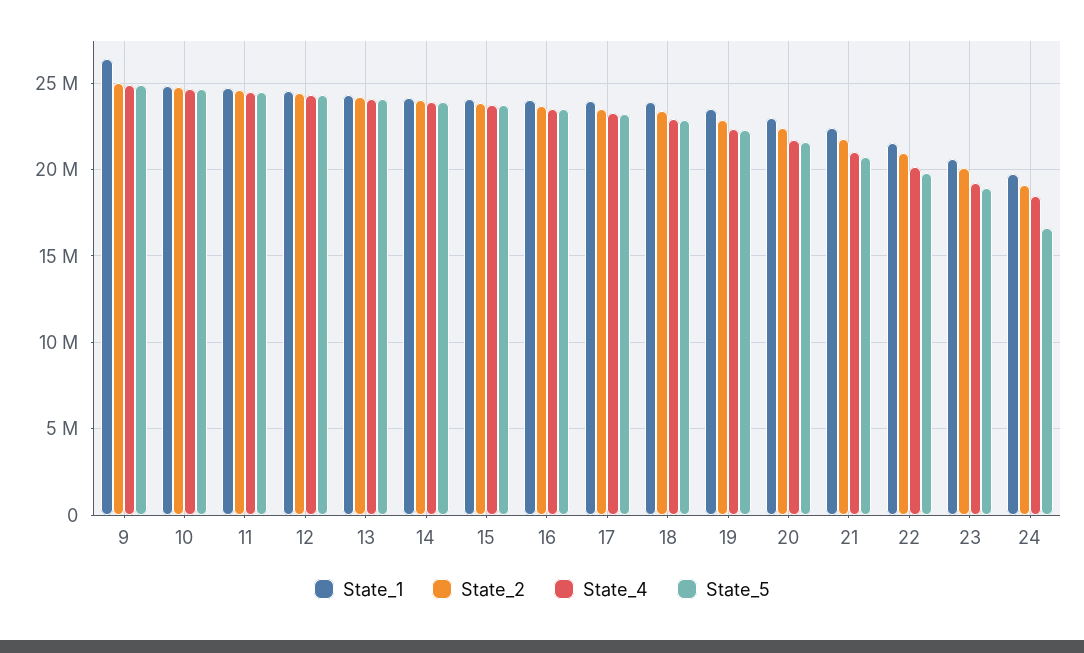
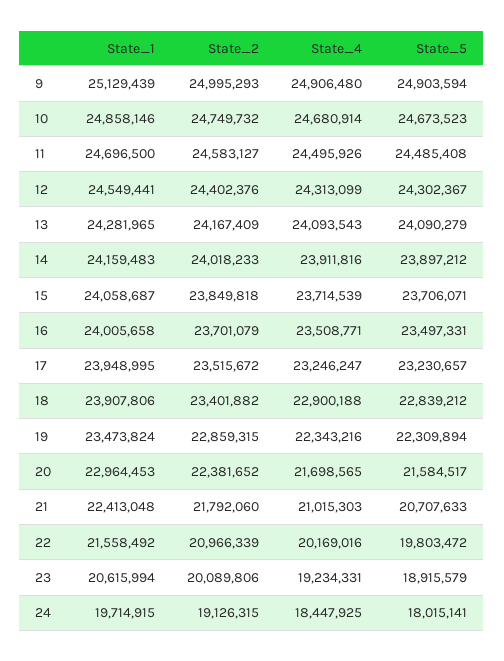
State_1, 9: 26500000 -> 25129439
State_5, 24: 16500000 -> 18015141

